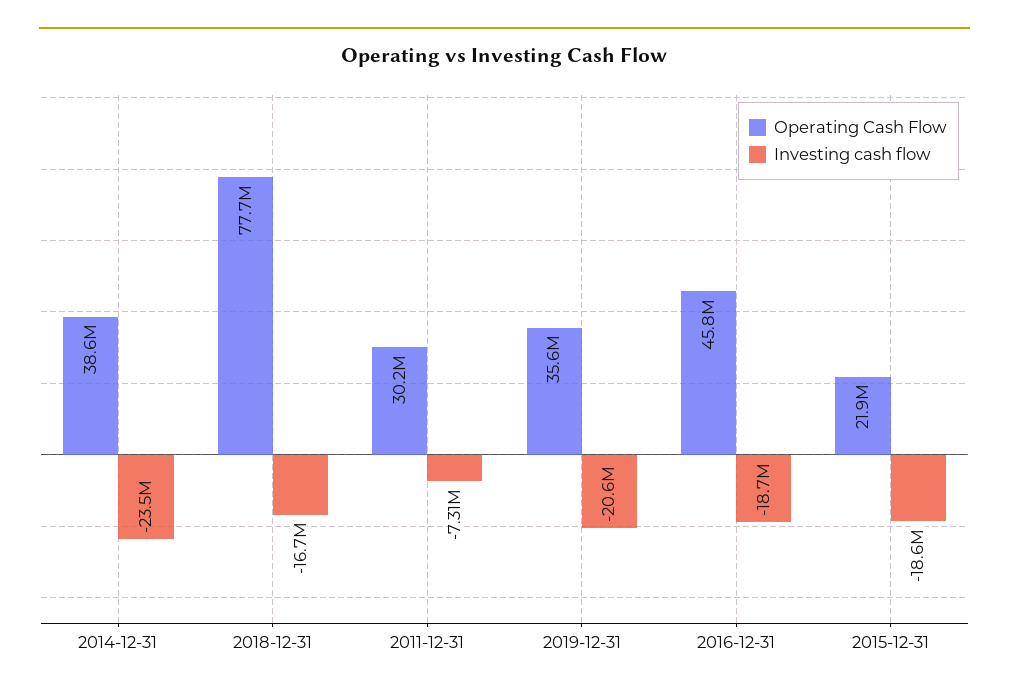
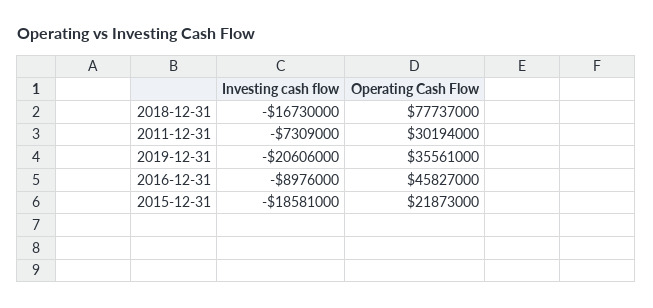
Operating Cash Flow, 2014-12-31: 38600000 -> none
Investing cash flow, 2014-12-31: -23500000 -> none
Investing cash flow, 2016-12-31: -18700000 -> -8976000

